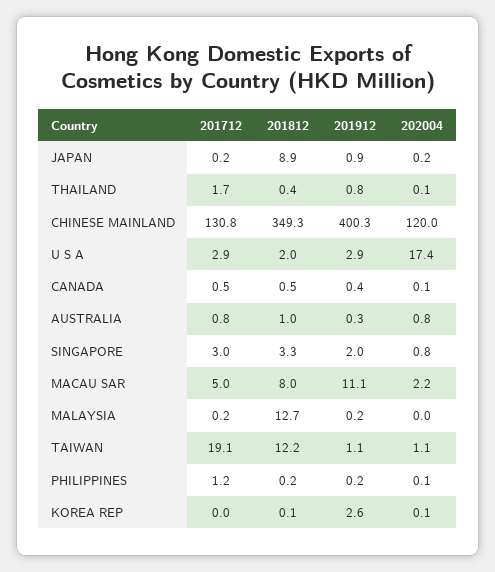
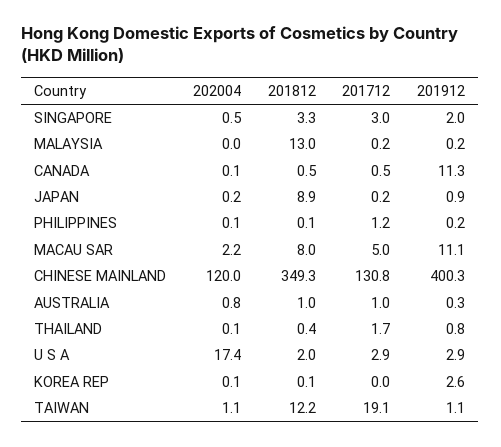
201912, CANADA: 0.4 -> 11.3
201712, AUSTRALIA: 0.8 -> 1
202004, SINGAPORE: 0.8 -> 0.5
201812, MALAYSIA: 12.7 -> 13
201812, PHILIPPINES: 0.2 -> 0.1

